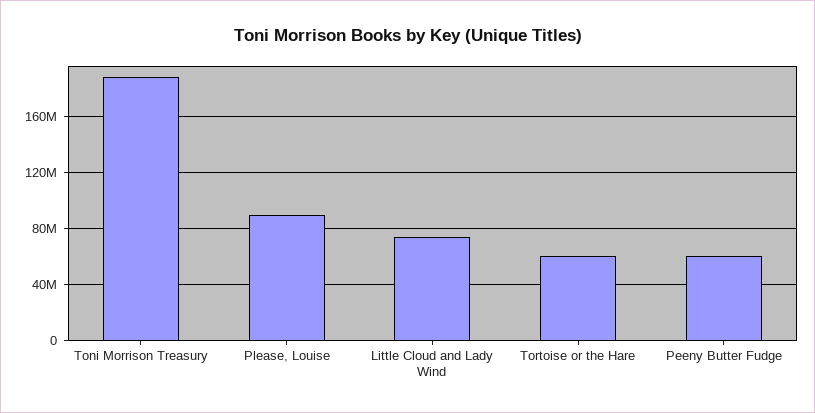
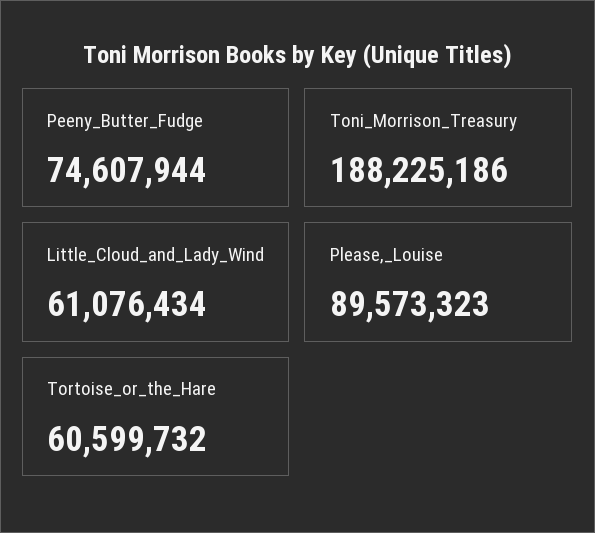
Little Cloud and Lady Wind: 75000000 -> 61076434
Peeny Butter Fudge: 60000000 -> 74607944

